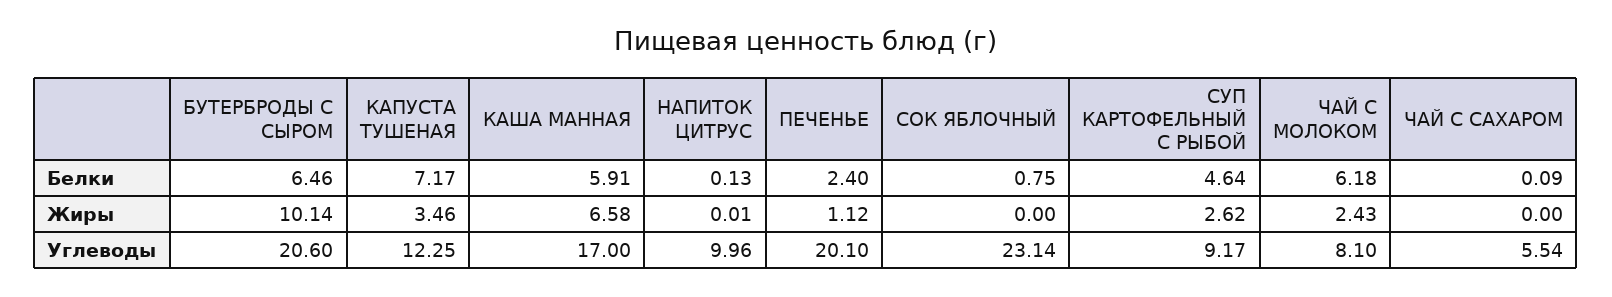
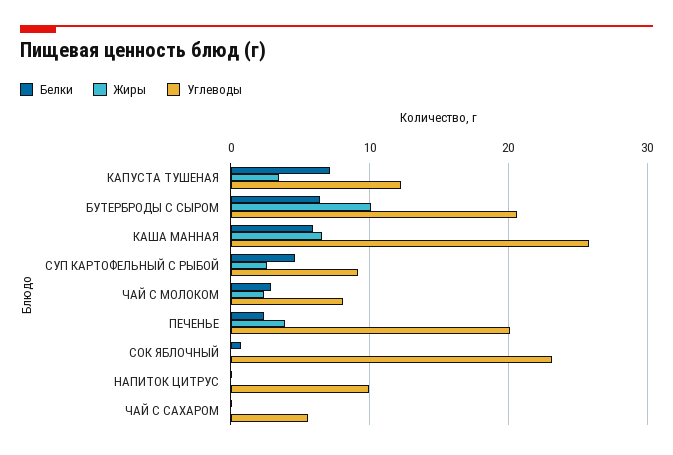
Белки, ЧАЙ С МОЛОКОМ: 6.18 -> 3
Жиры, ПЕЧЕНЬЕ: 1.12 -> 4
Углеводы, КАША МАННАЯ: 17 -> 26

